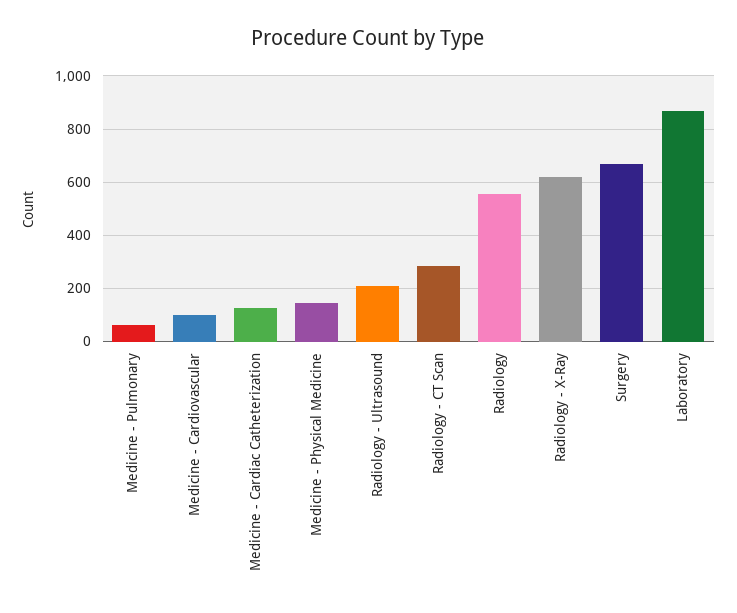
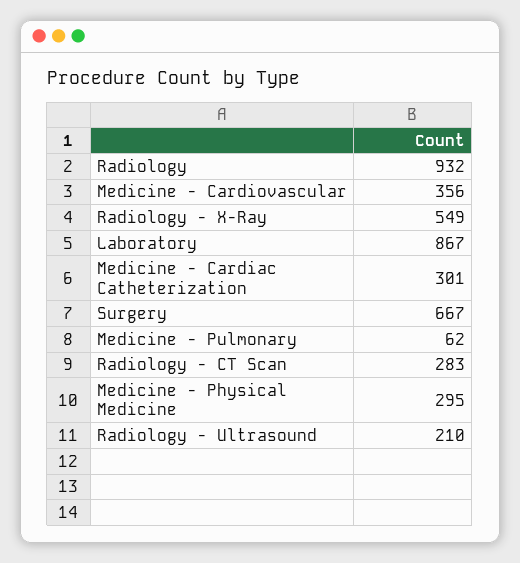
Medicine - Cardiovascular: 100 -> 356
Medicine - Cardiac Catheterization: 125 -> 301
Medicine - Physical Medicine: 150 -> 295
Radiology: 550 -> 932
Radiology - X-Ray: 625 -> 549

